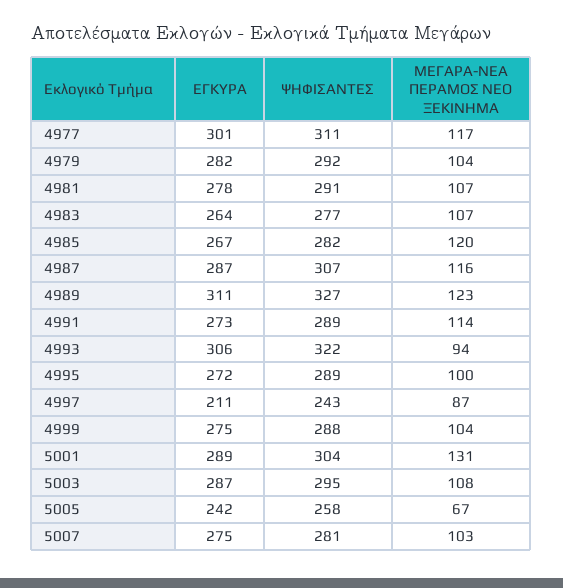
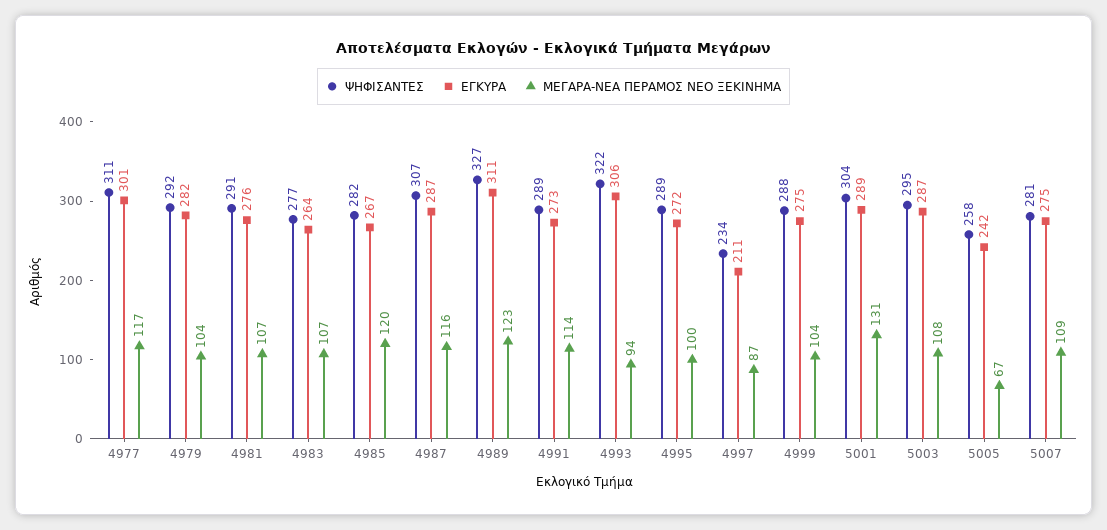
ΕΓΚΥΡΑ, 4981: 278 -> 276
ΨΗΦΙΣΑΝΤΕΣ, 4997: 243 -> 234
ΜΕΓΑΡΑ-ΝΕΑ ΠΕΡΑΜΟΣ ΝΕΟ ΞΕΚΙΝΗΜΑ, 5007: 103 -> 109

